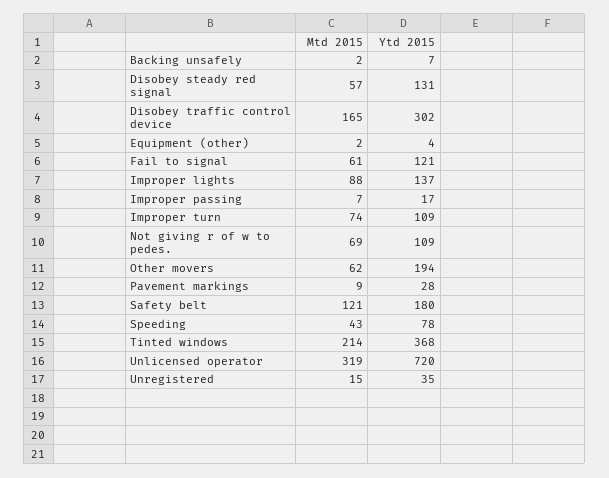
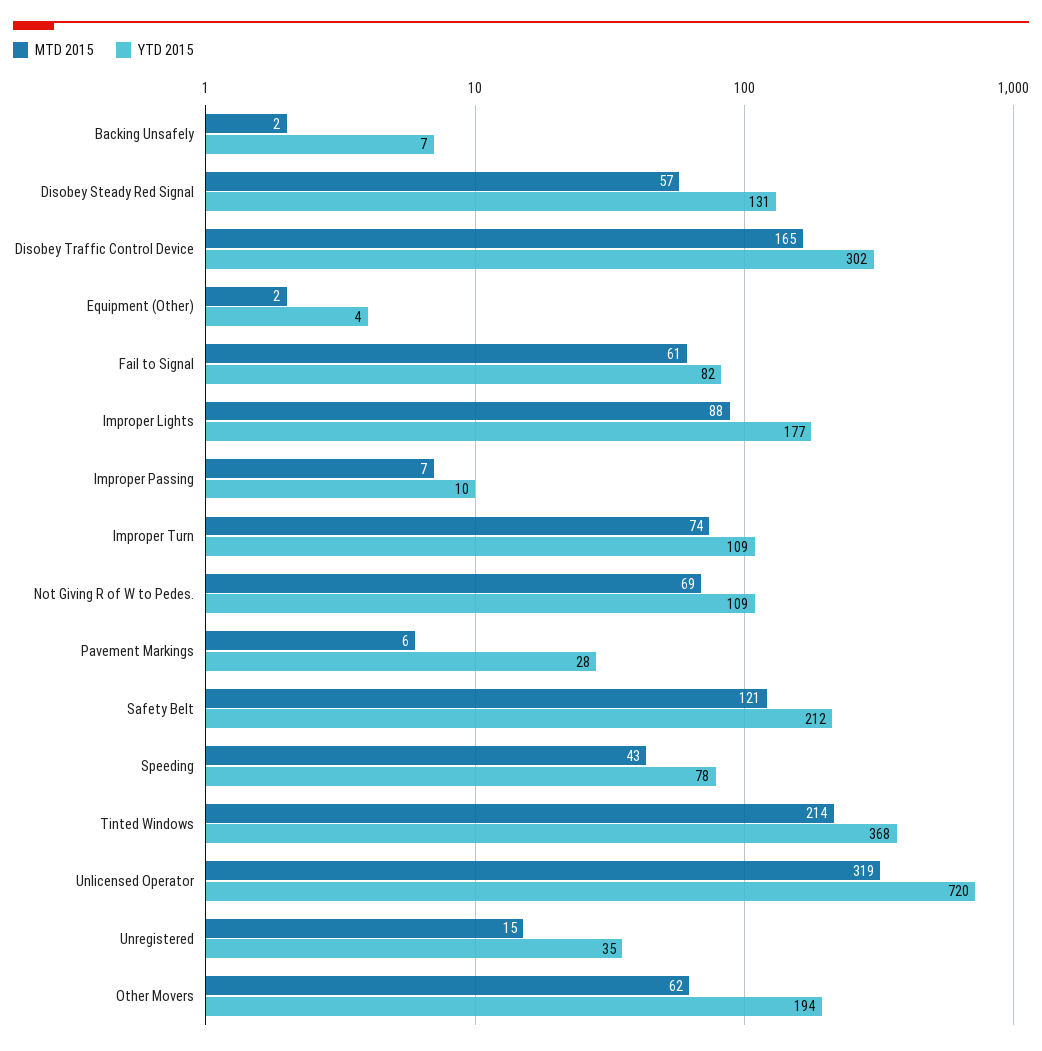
Ytd 2015, Fail to signal: 121 -> 82
Ytd 2015, Improper lights: 137 -> 177
Ytd 2015, Improper passing: 17 -> 10
Mtd 2015, Pavement markings: 9 -> 6
Ytd 2015, Safety belt: 180 -> 212

